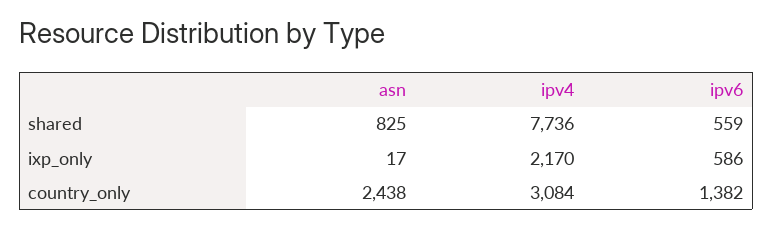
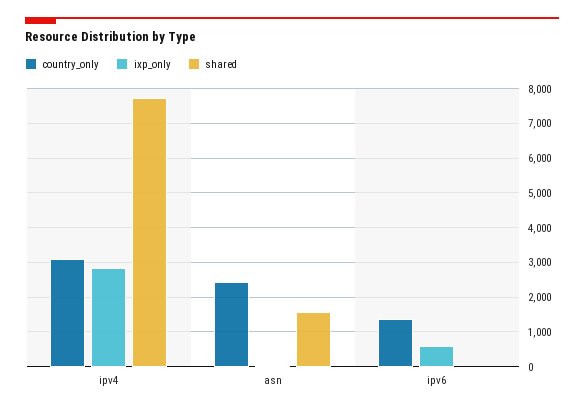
shared, asn: 825 -> 1600
shared, ipv6: 559 -> 0
ixp_only, ipv4: 2170 -> 2800

